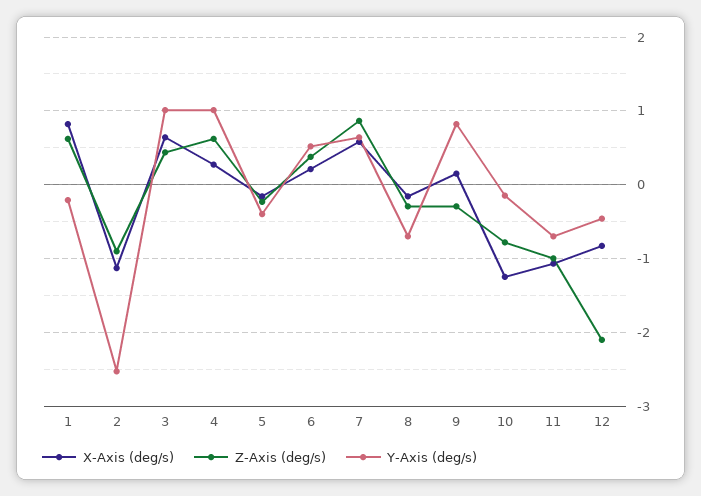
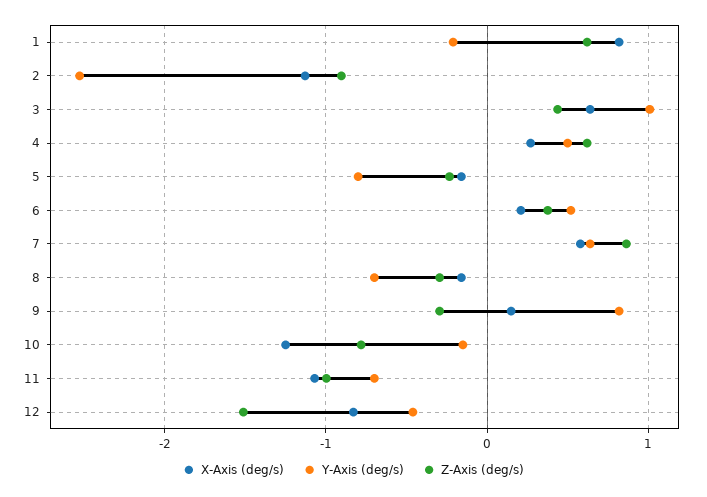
Y-Axis (deg/s), 4: 1 -> 0.5
Y-Axis (deg/s), 5: -0.4 -> -0.8
Z-Axis (deg/s), 12: -2.1 -> -1.5

